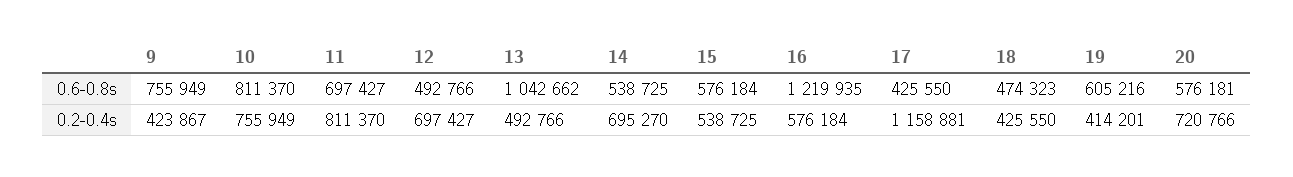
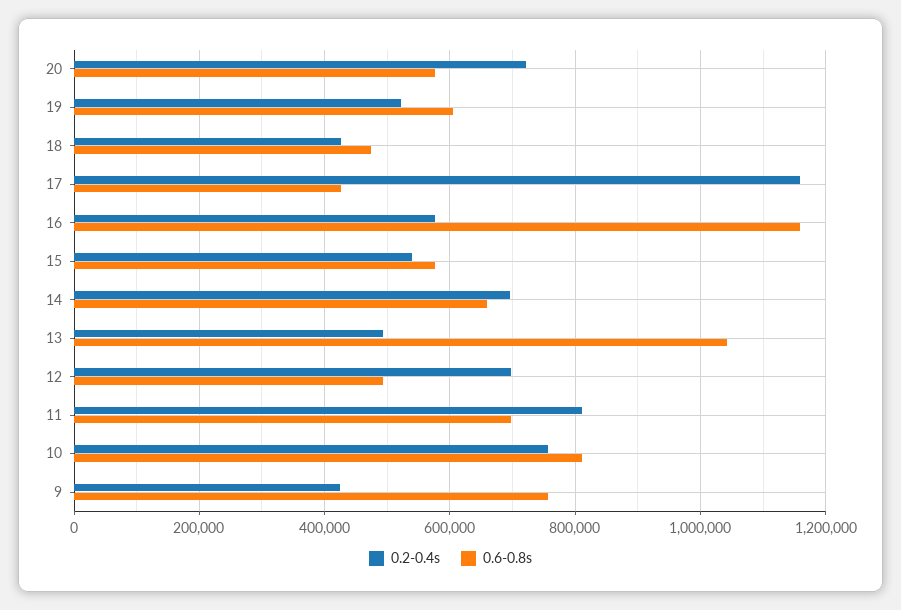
0.6-0.8s, 14: 538725 -> 660000
0.6-0.8s, 16: 1219935 -> 1160000
0.2-0.4s, 19: 414201 -> 520000

